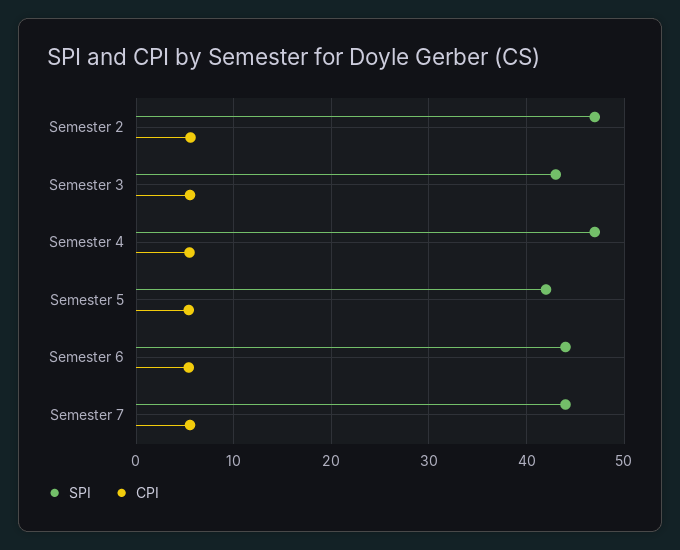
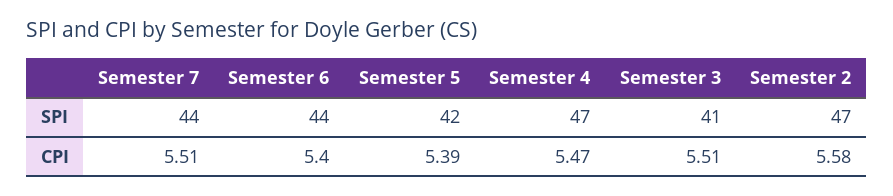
SPI, Semester 3: 43 -> 41

